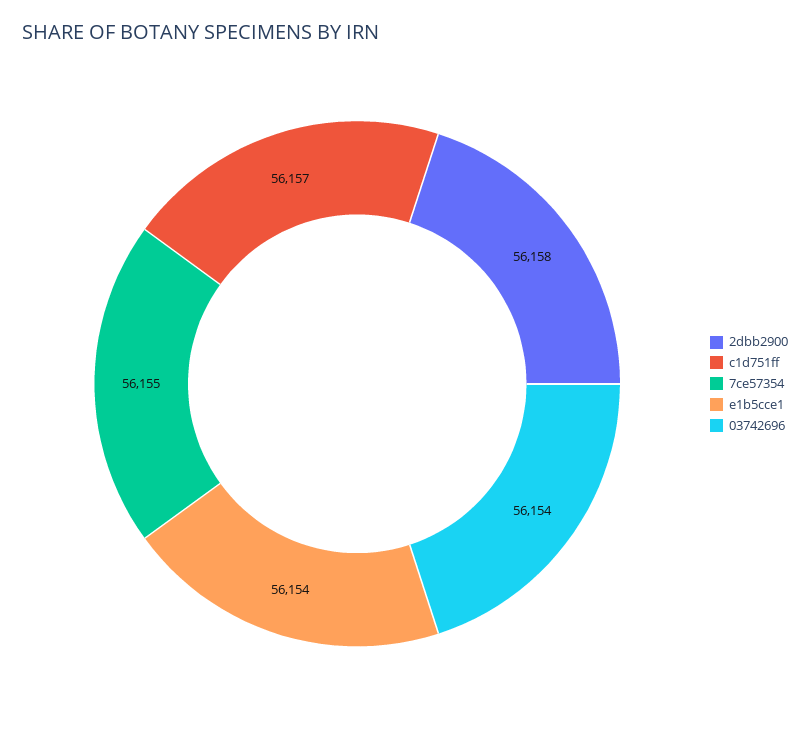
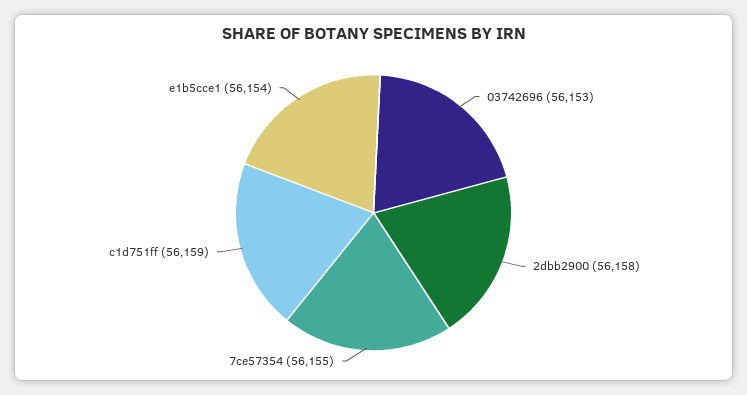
c1d751ff: 56157 -> 56159
03742696: 56154 -> 56153

